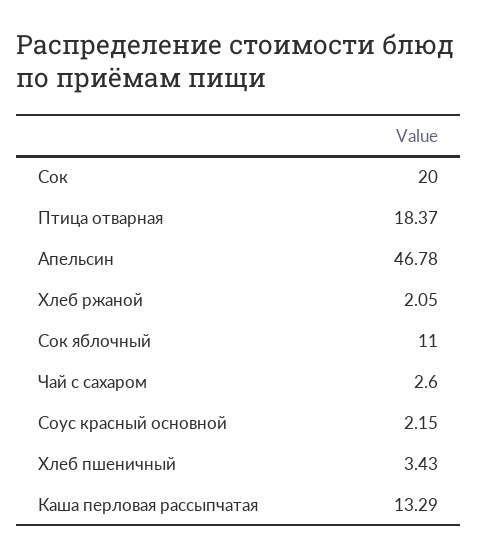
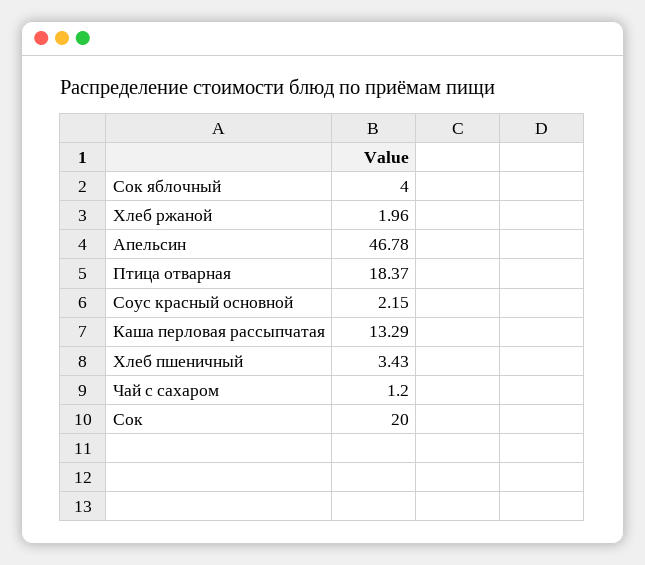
Хлеб ржаной: 2.05 -> 1.96
Сок яблочный: 11 -> 4
Чай с сахаром: 2.6 -> 1.2

